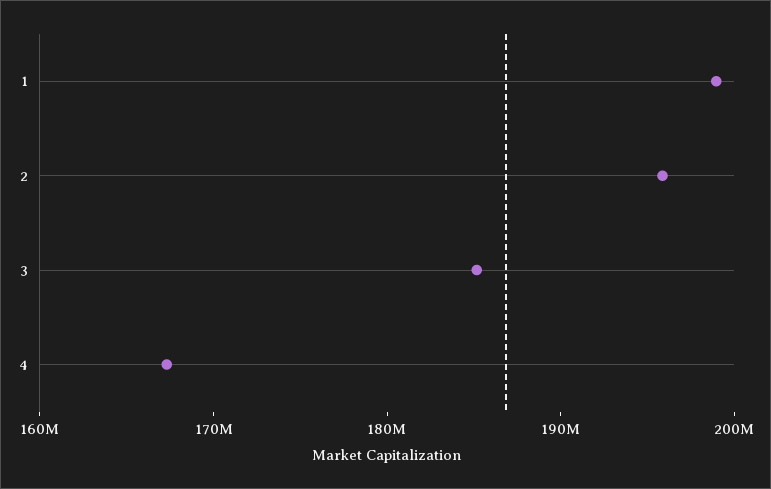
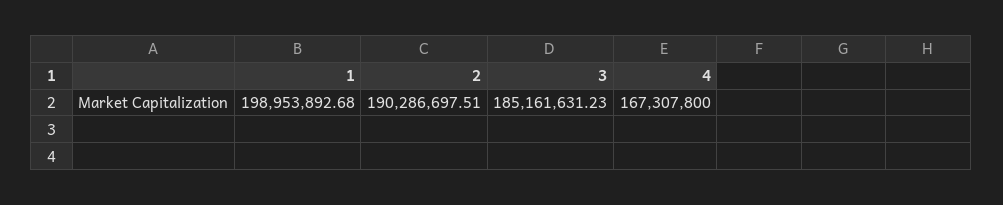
2: 196000000 -> 190286697.51

